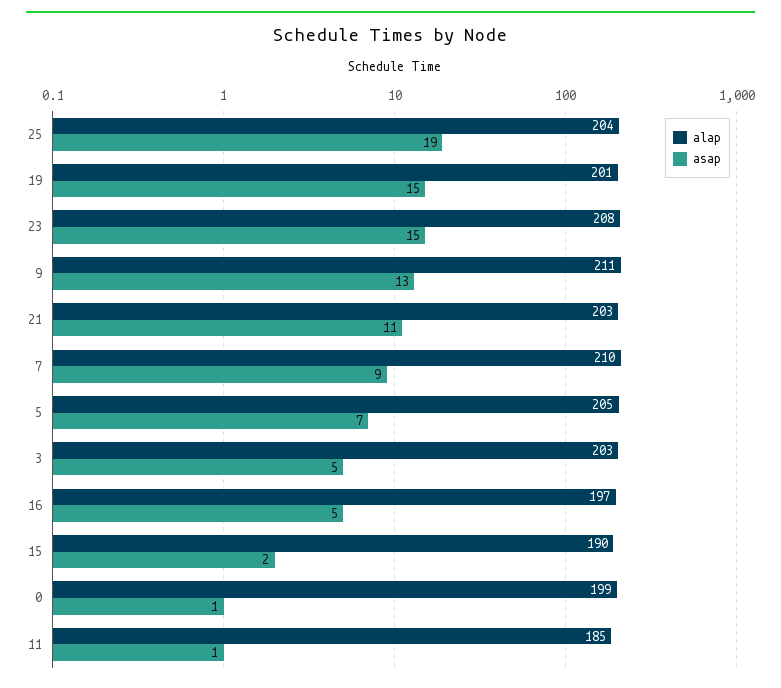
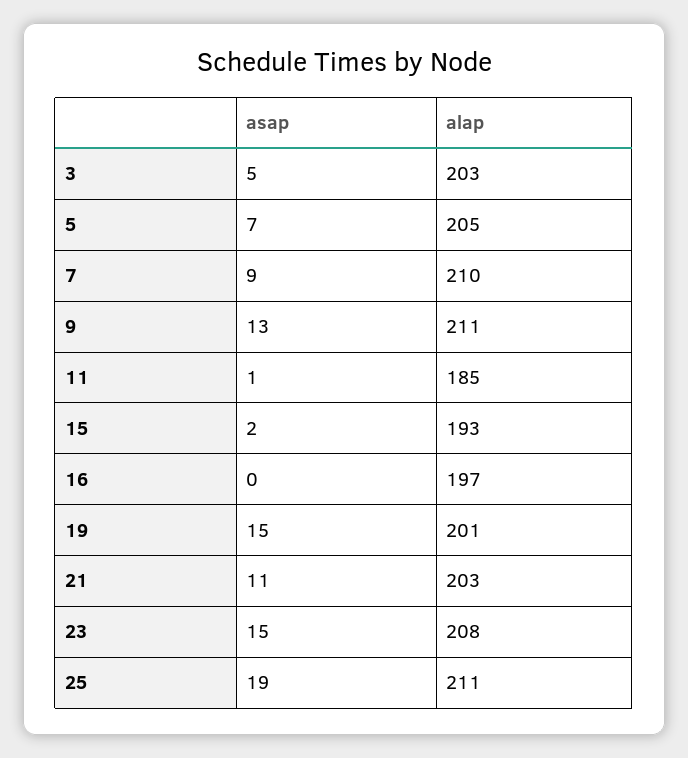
alap, 25: 204 -> 211
asap, 16: 5 -> 0
alap, 15: 190 -> 193
alap, 0: 199 -> none
asap, 0: 1 -> none

